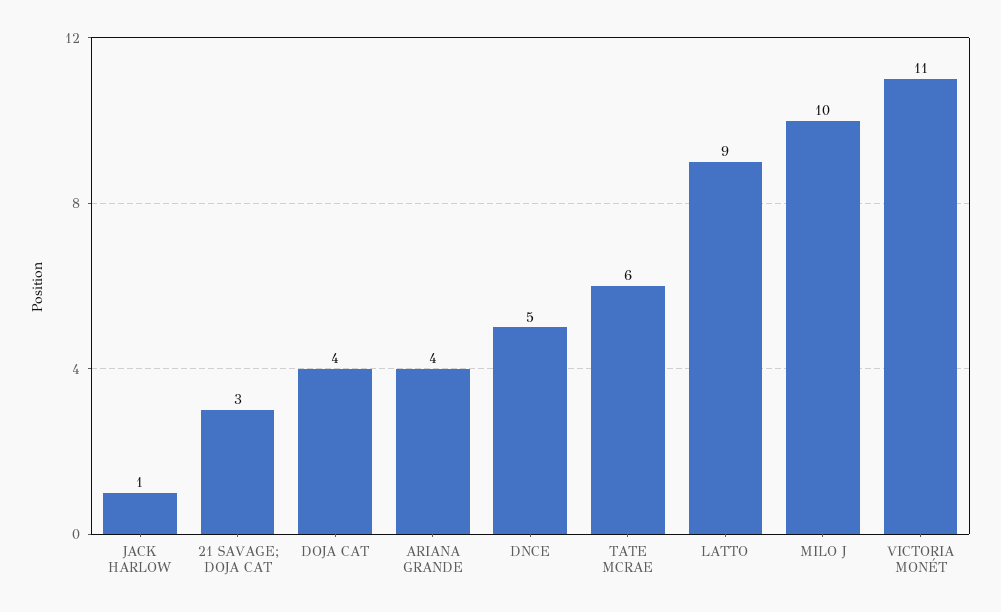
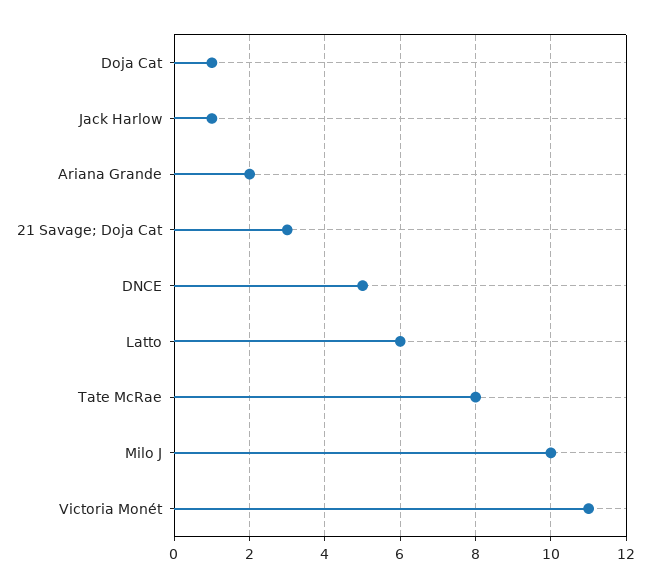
DOJA CAT: 4 -> 1
ARIANA GRANDE: 4 -> 2
TATE MCRAE: 6 -> 8
LATTO: 9 -> 6

